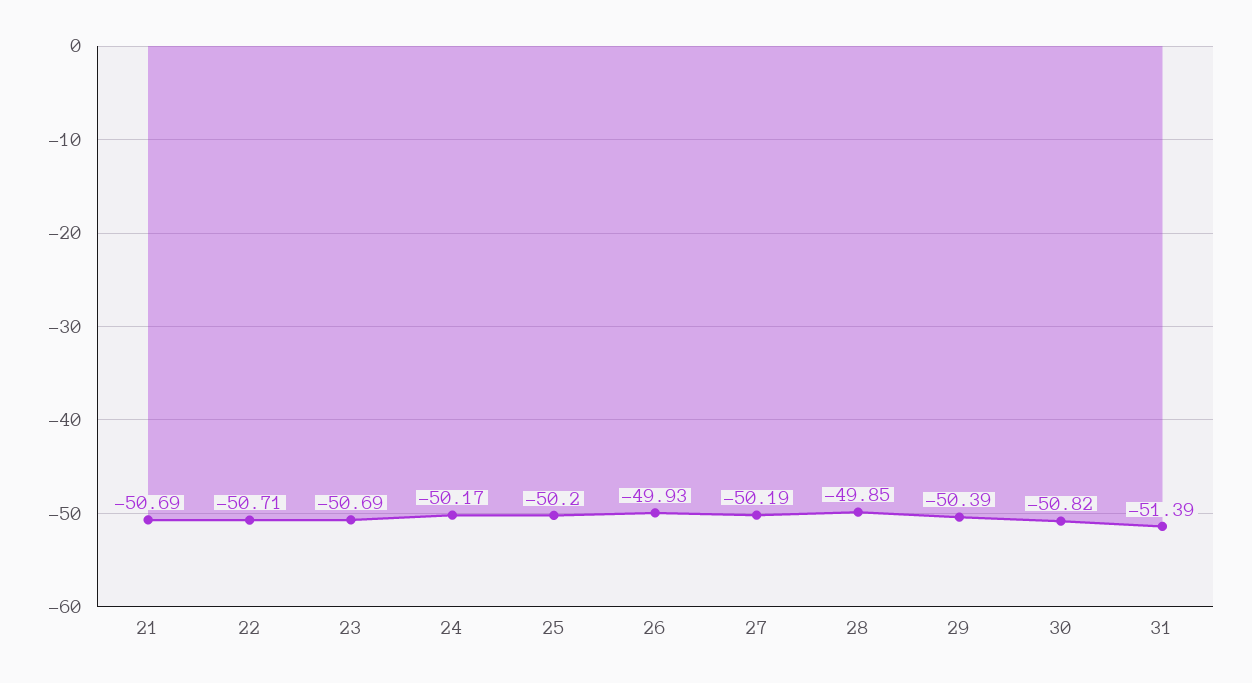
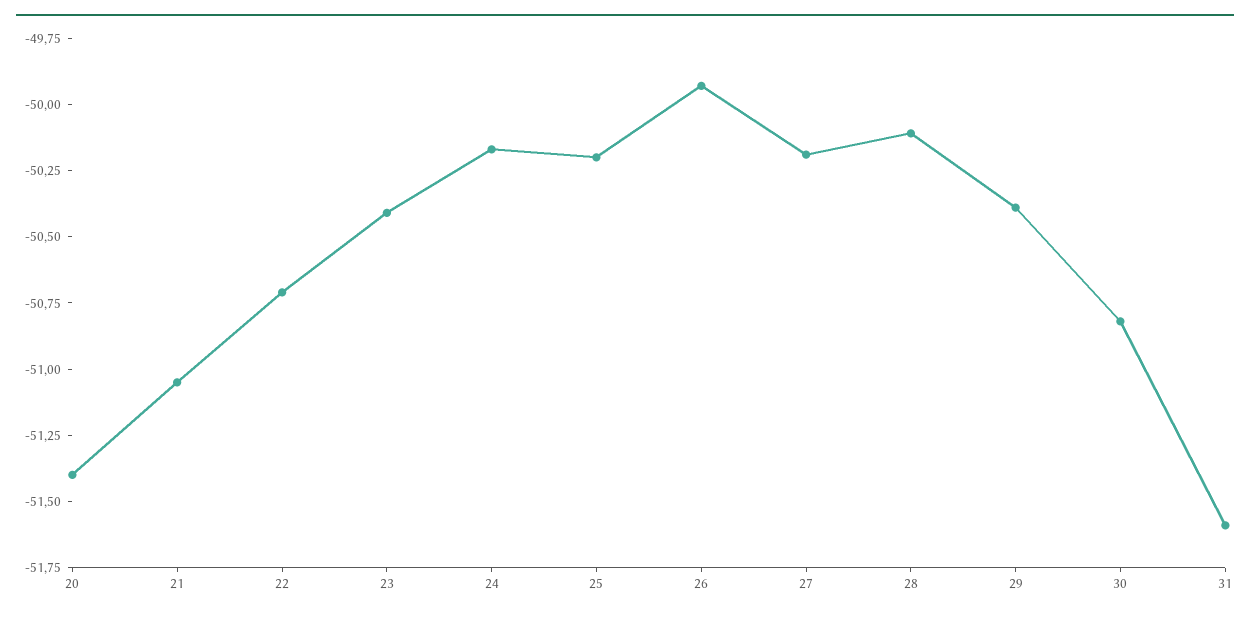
21: -50.69 -> -51.05
23: -50.69 -> -50.4
28: -49.85 -> -50.1
31: -51.39 -> -51.6
20: none -> -51.4

